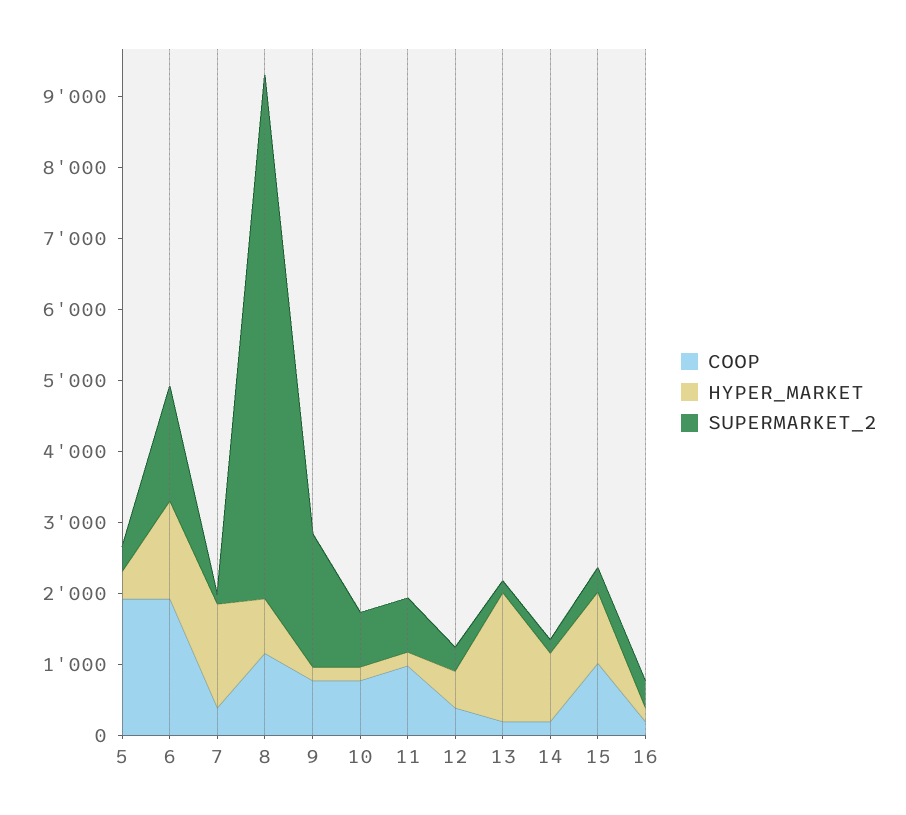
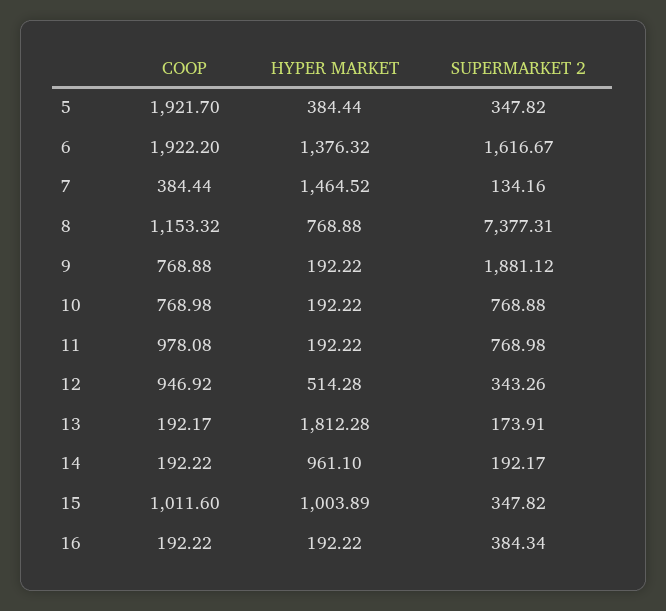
COOP, 12: 400 -> 946.92

